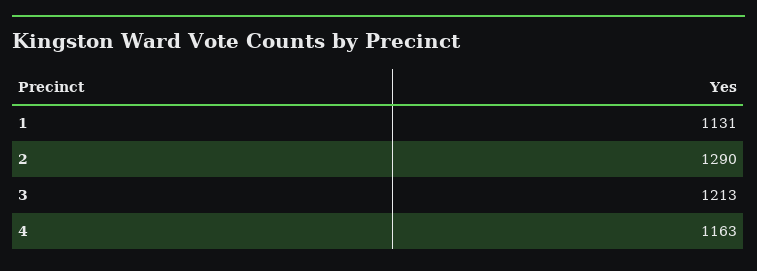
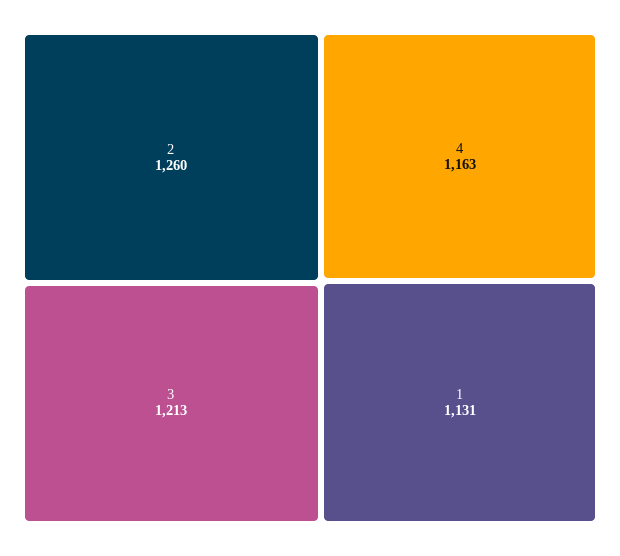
2: 1290 -> 1260

